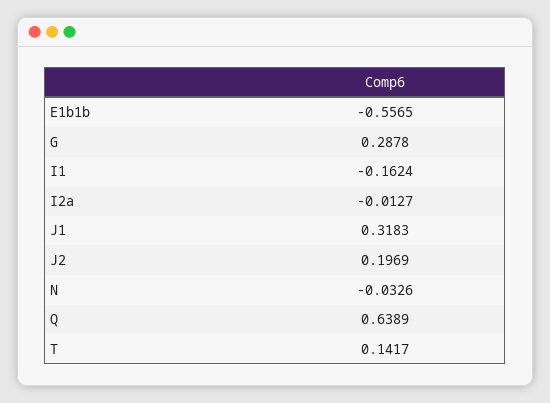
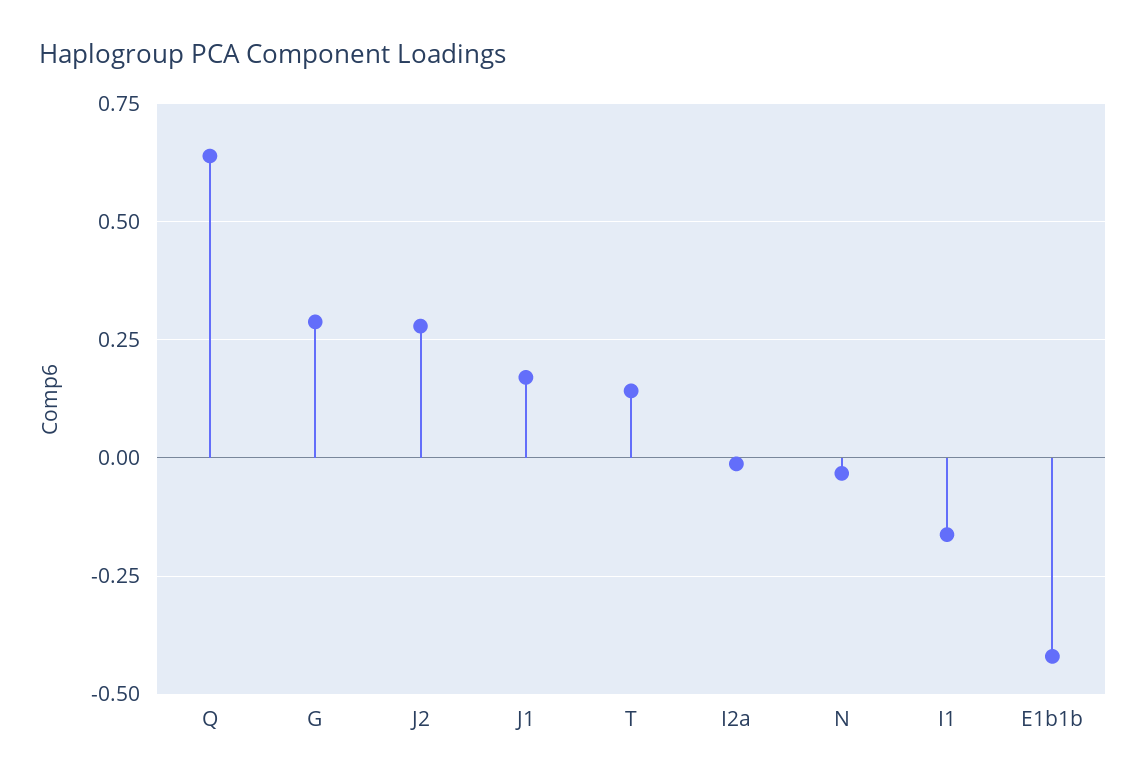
E1b1b: -0.5565 -> -0.425
J1: 0.3183 -> 0.175
J2: 0.1969 -> 0.275

